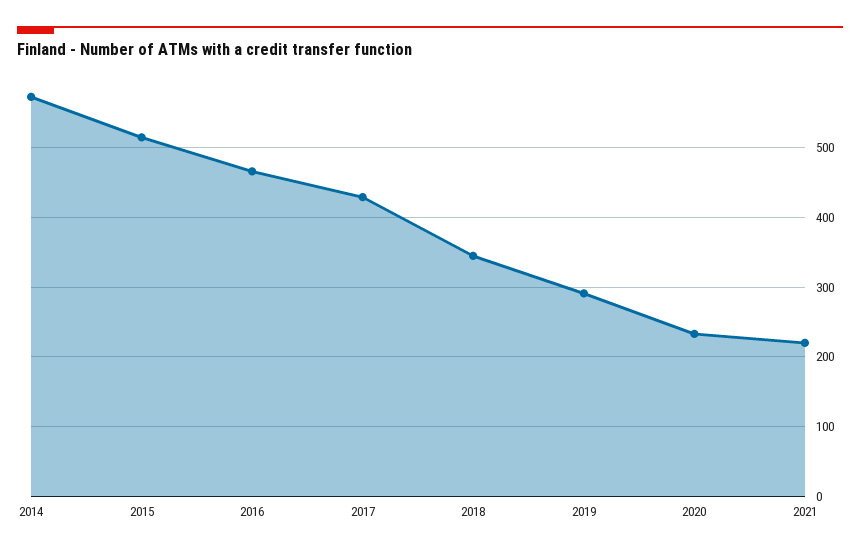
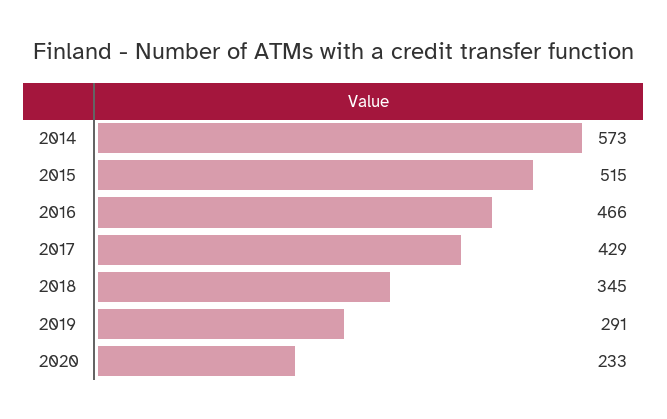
2021: 220 -> none

